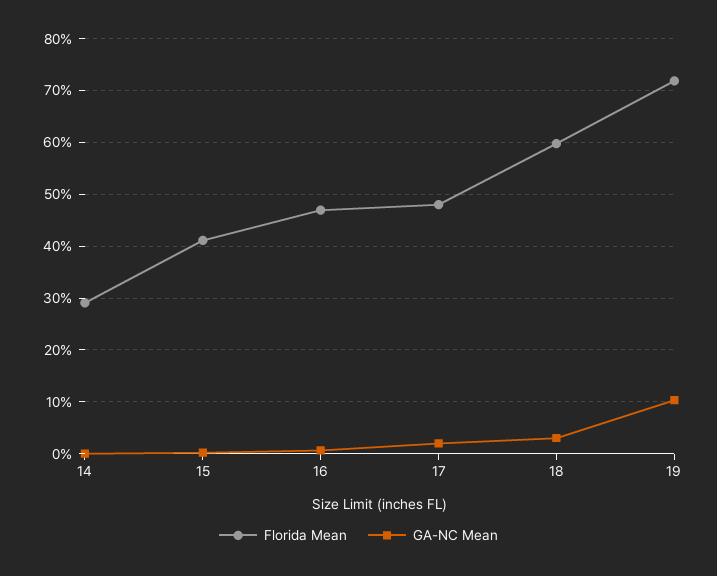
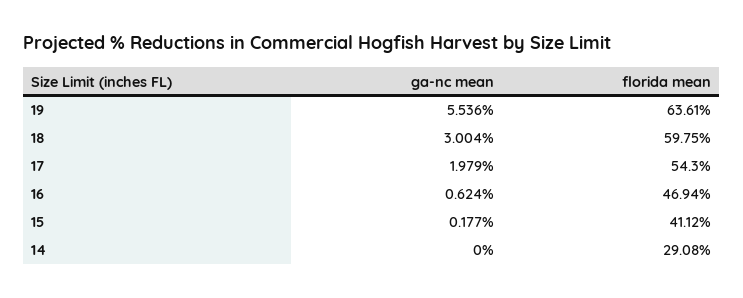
Florida Mean, 17: 48 -> 54.3
Florida Mean, 19: 72 -> 63.61
GA-NC Mean, 19: 10 -> 5.536

